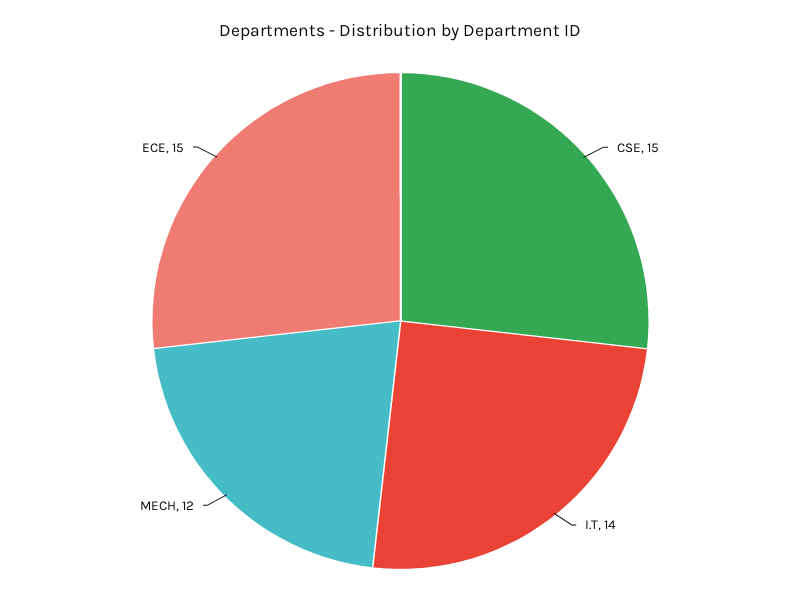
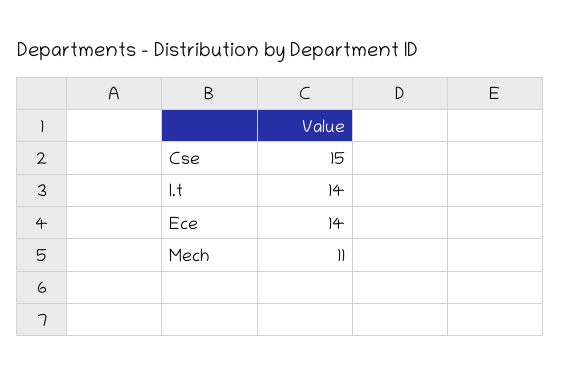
MECH: 12 -> 11
ECE: 15 -> 14

